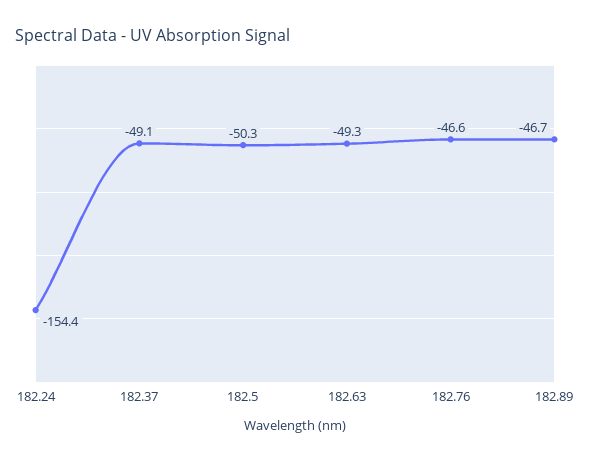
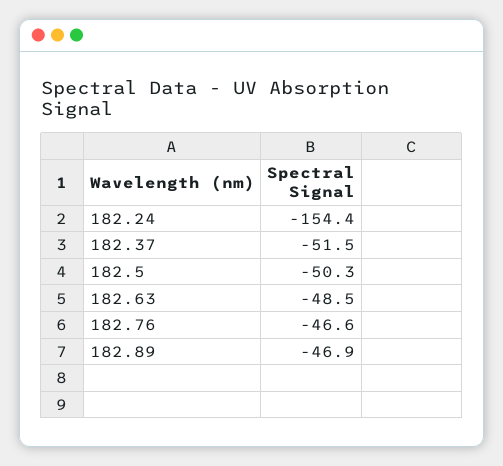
182.37: -49.1 -> -51.5
182.63: -49.3 -> -48.5
182.89: -46.7 -> -46.9

